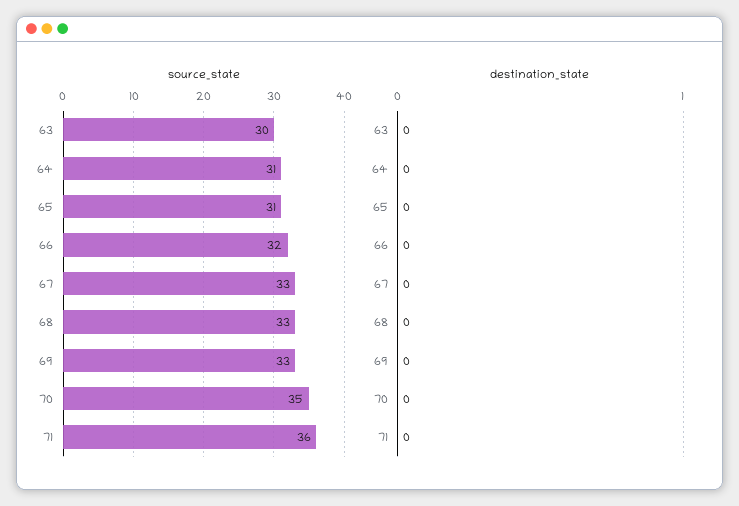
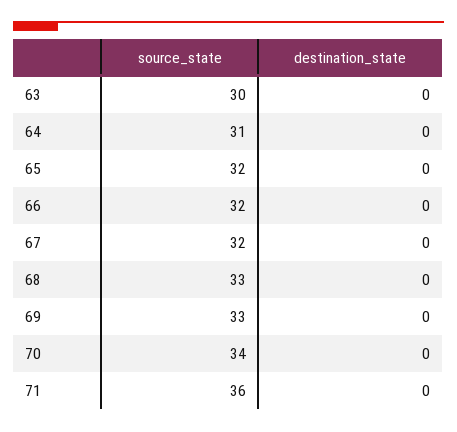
source_state, 65: 31 -> 32
source_state, 67: 33 -> 32
source_state, 70: 35 -> 34

